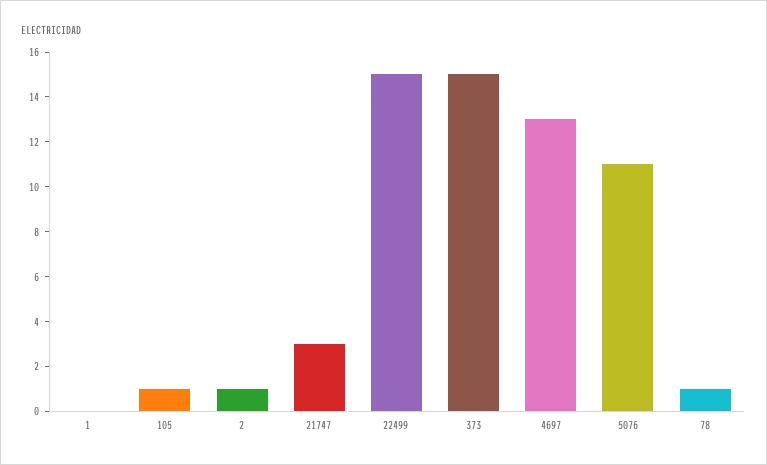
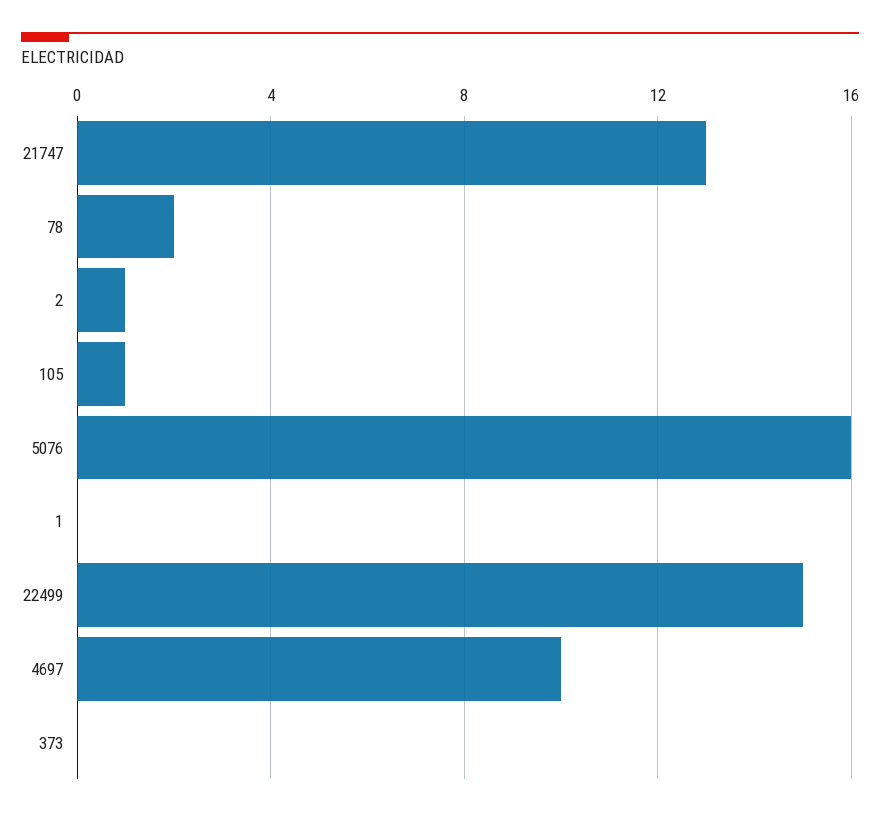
21747: 3 -> 13
373: 15 -> 0
4697: 13 -> 10
5076: 11 -> 16
78: 1 -> 2

